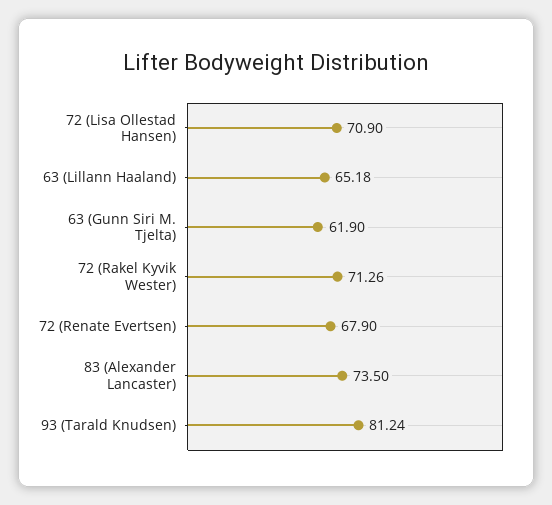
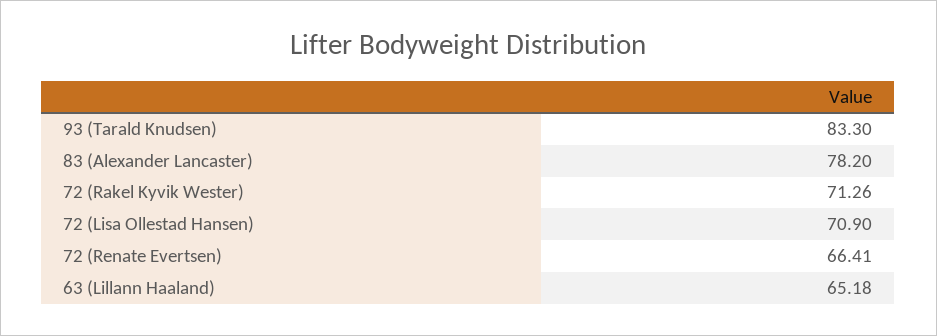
63 (Gunn Siri M. Tjelta): 61.9 -> none
72 (Renate Evertsen): 67.9 -> 66.41
83 (Alexander Lancaster): 73.5 -> 78.2
93 (Tarald Knudsen): 81.24 -> 83.3

